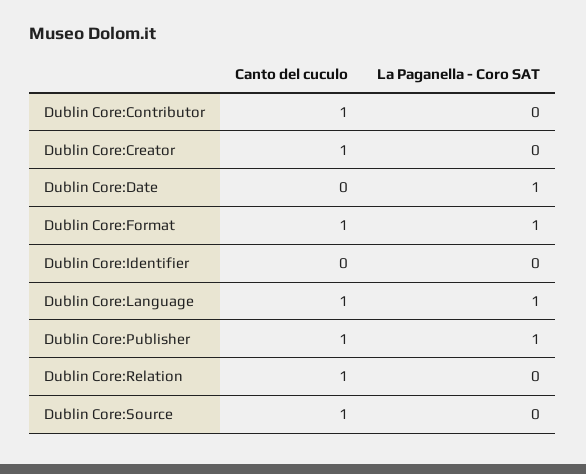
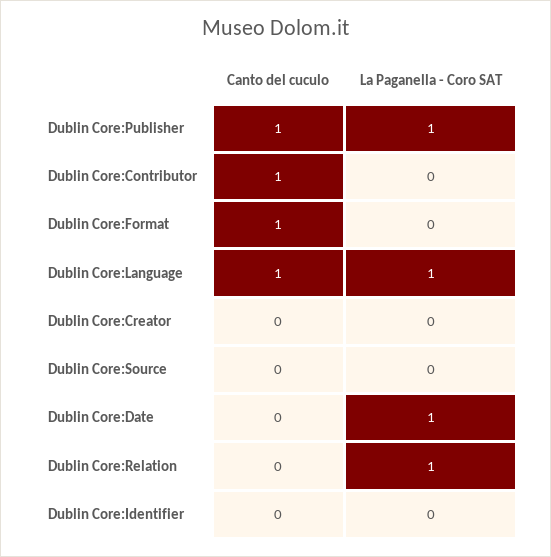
Canto del cuculo, Dublin Core:Creator: 1 -> 0
La Paganella - Coro SAT, Dublin Core:Format: 1 -> 0
Canto del cuculo, Dublin Core:Relation: 1 -> 0
La Paganella - Coro SAT, Dublin Core:Relation: 0 -> 1
Canto del cuculo, Dublin Core:Source: 1 -> 0

